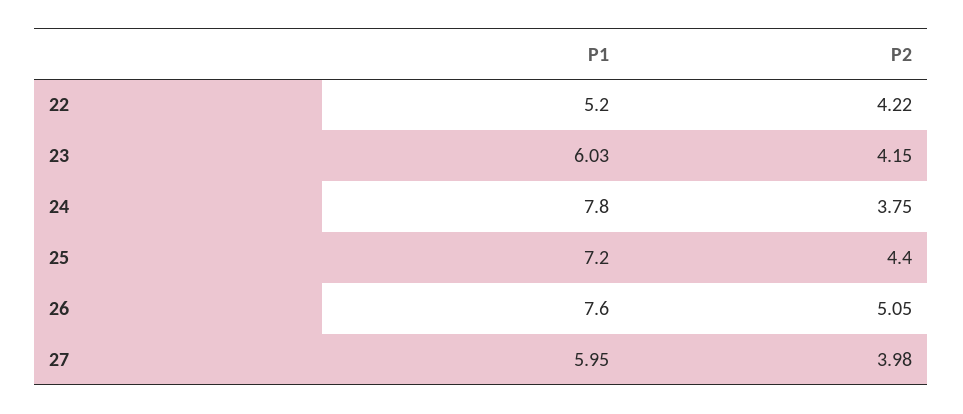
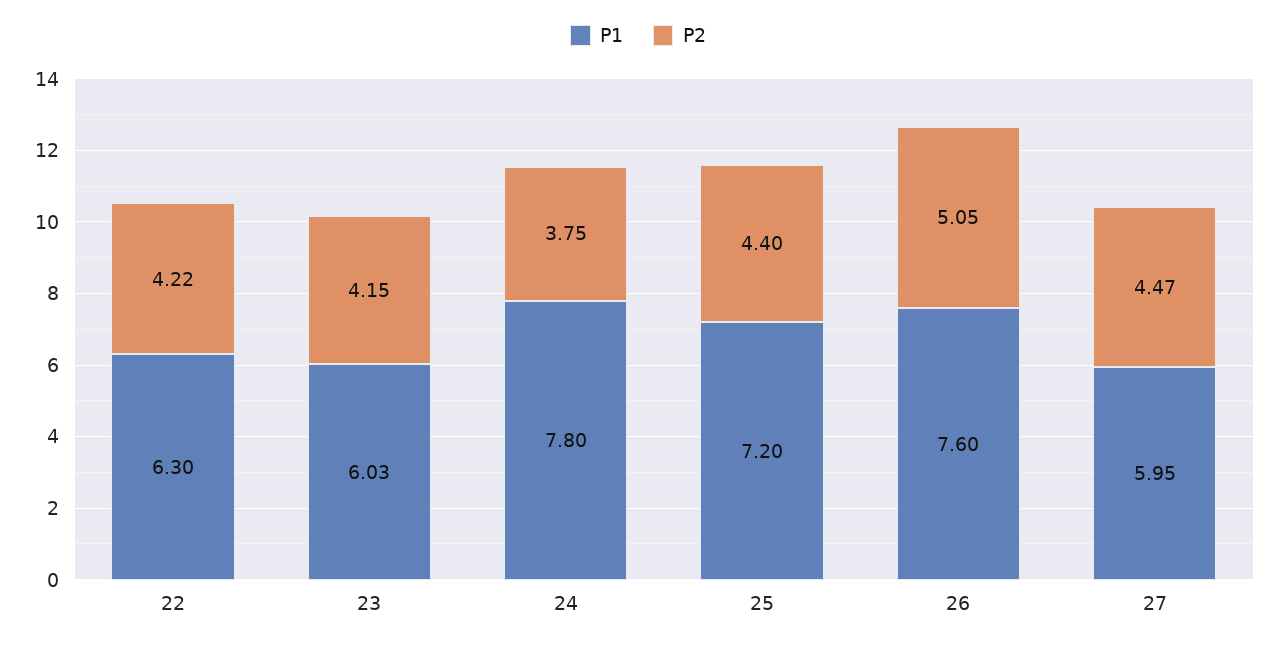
P1, 22: 5.2 -> 6.3
P2, 27: 3.98 -> 4.47

